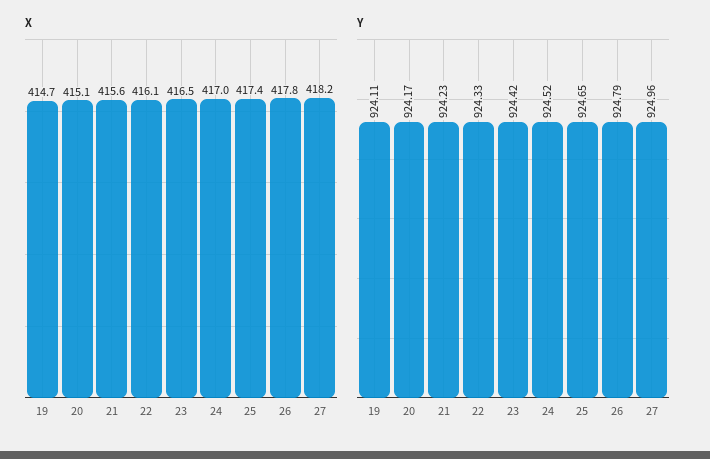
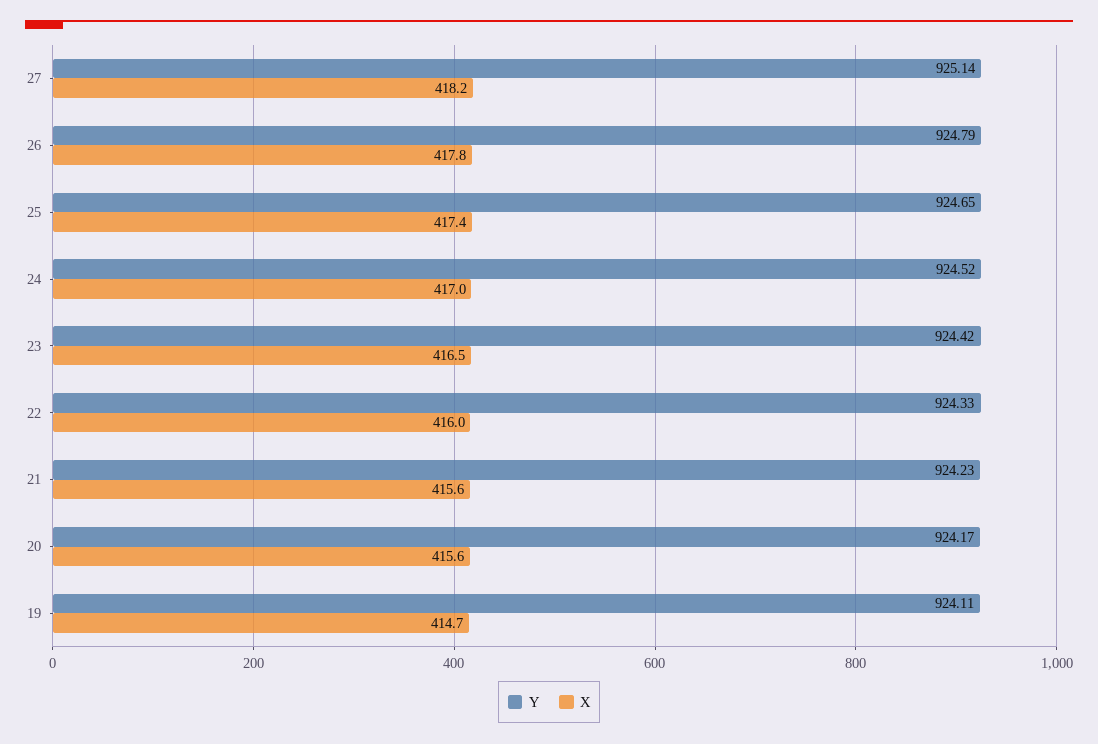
X, 20: 415.1 -> 415.6
X, 22: 416.1 -> 416
Y, 27: 924.96 -> 925.14

